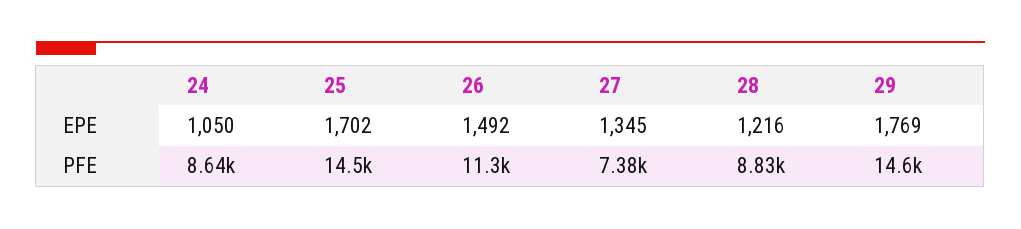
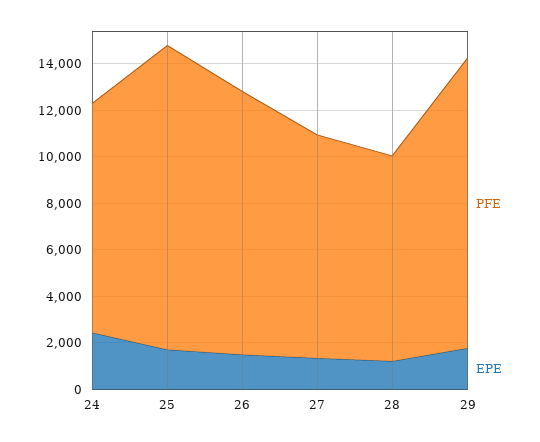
EPE, 24: 1050 -> 2500
PFE, 24: 8640 -> 10000
PFE, 25: 14500 -> 13000
PFE, 27: 7380 -> 9500
PFE, 29: 14600 -> 12500

